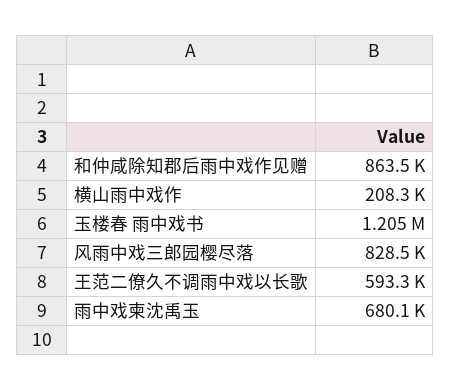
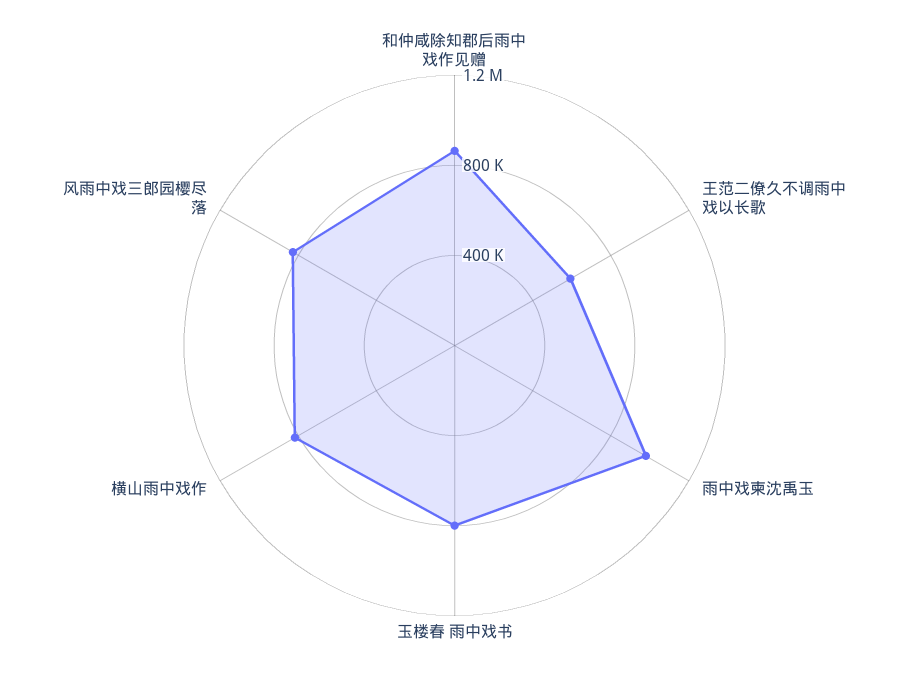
横山雨中戏作: 208300 -> 800000
玉楼春 雨中戏书: 1205000 -> 800000
雨中戏柬沈禹玉: 680100 -> 1000000

